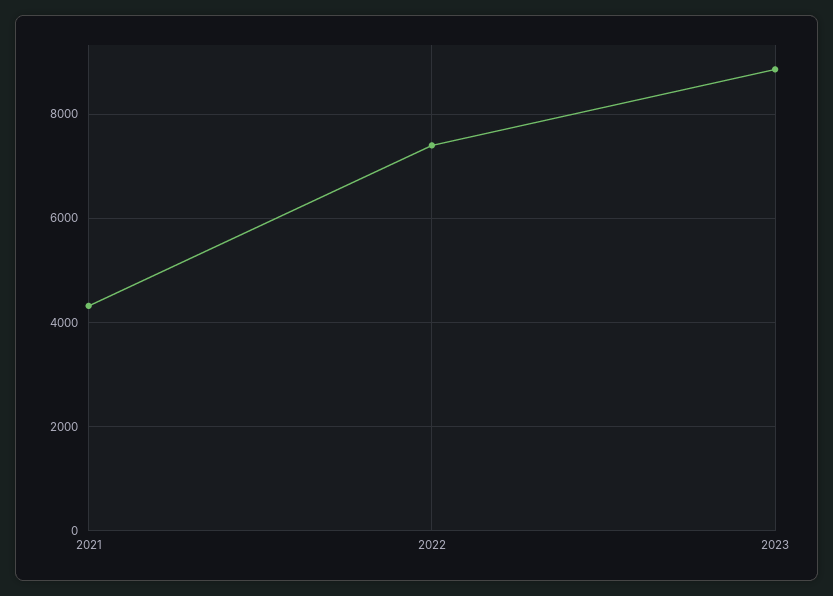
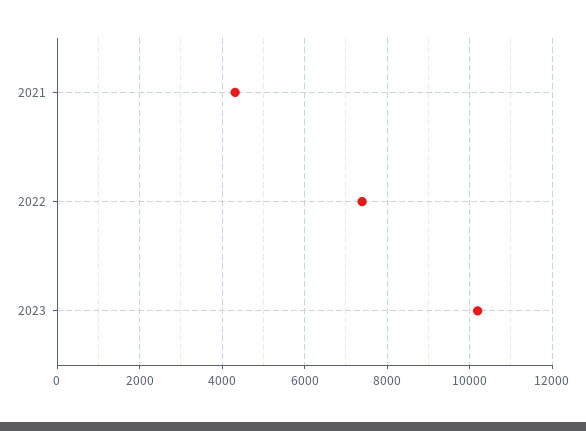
2023: 8800 -> 10200

